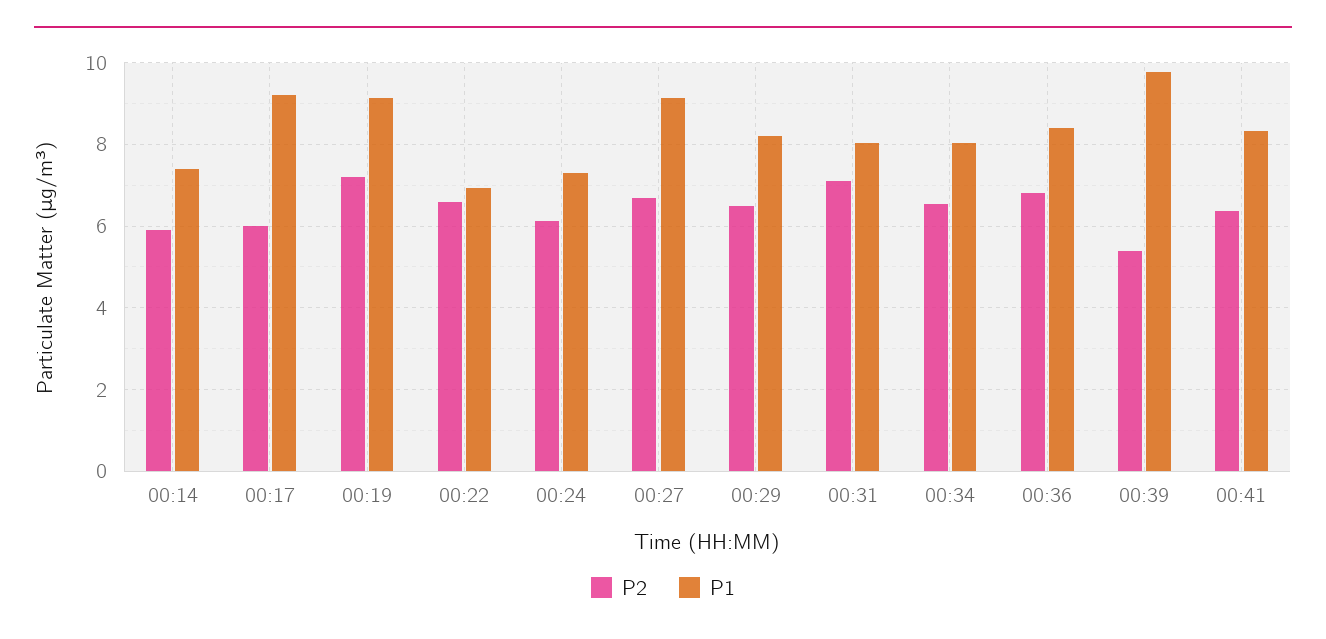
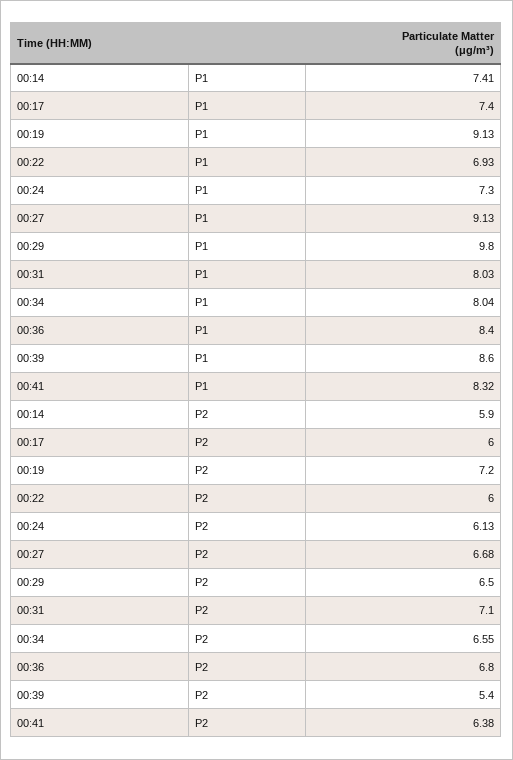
P1, 00:17: 9.2 -> 7.4
P2, 00:22: 6.6 -> 6
P1, 00:29: 8.2 -> 9.8
P1, 00:39: 9.8 -> 8.6

